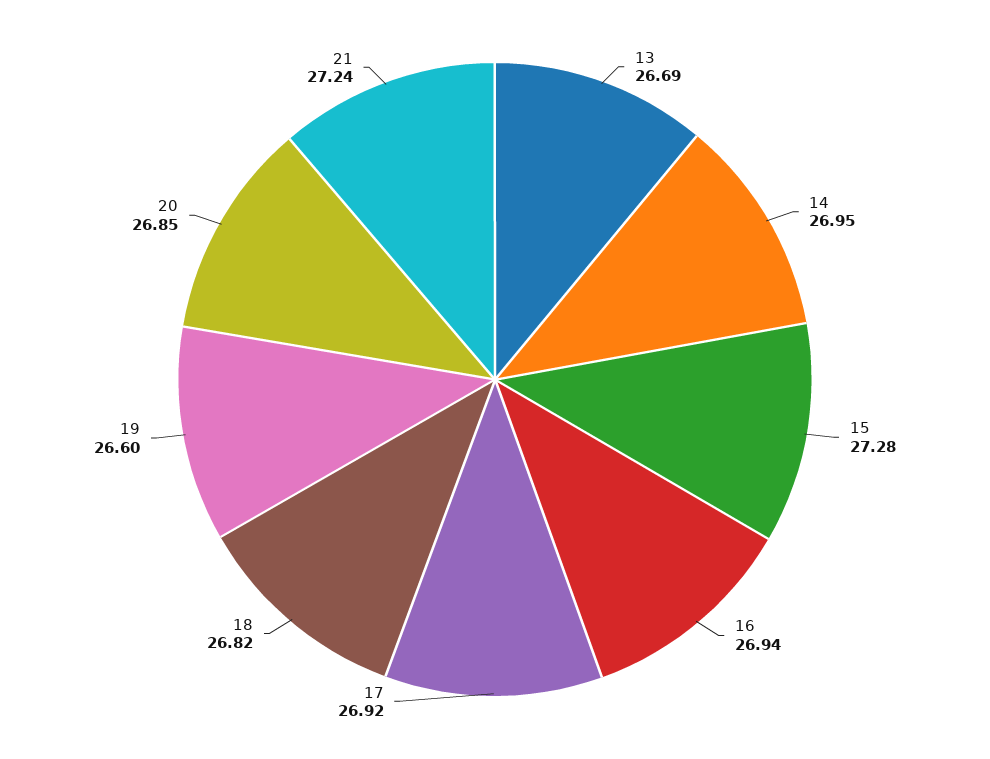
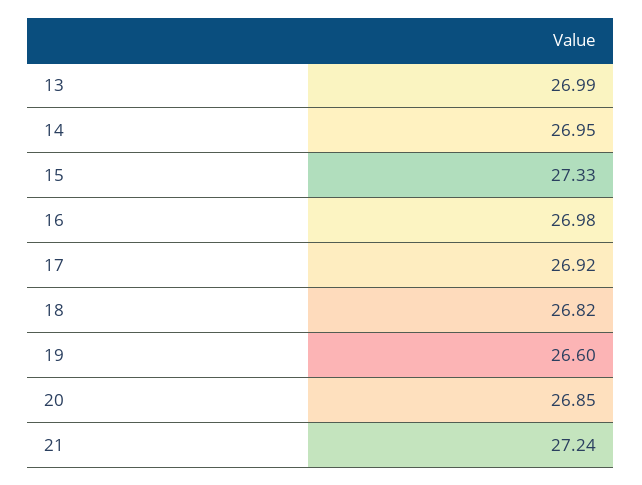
13: 26.69 -> 26.99
15: 27.28 -> 27.33
16: 26.94 -> 26.98

